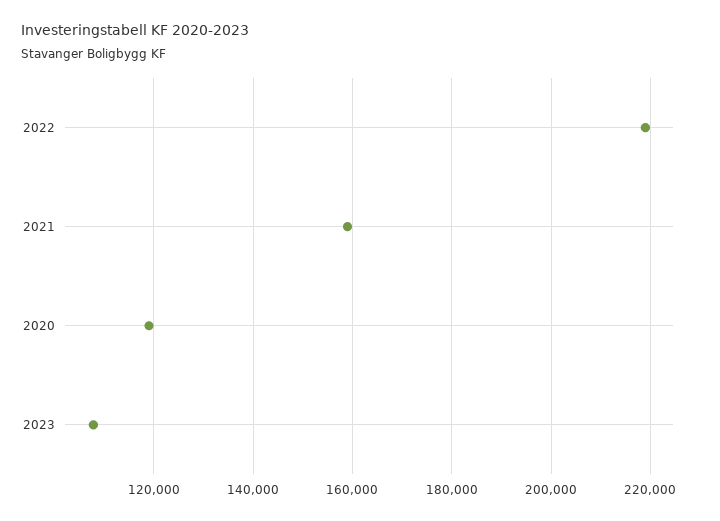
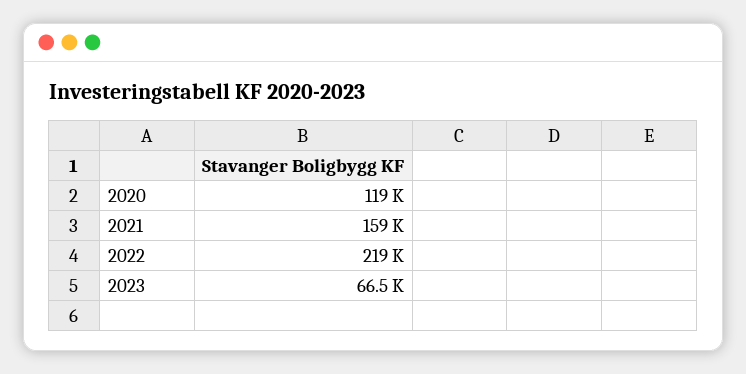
2023: 108000 -> 66500

